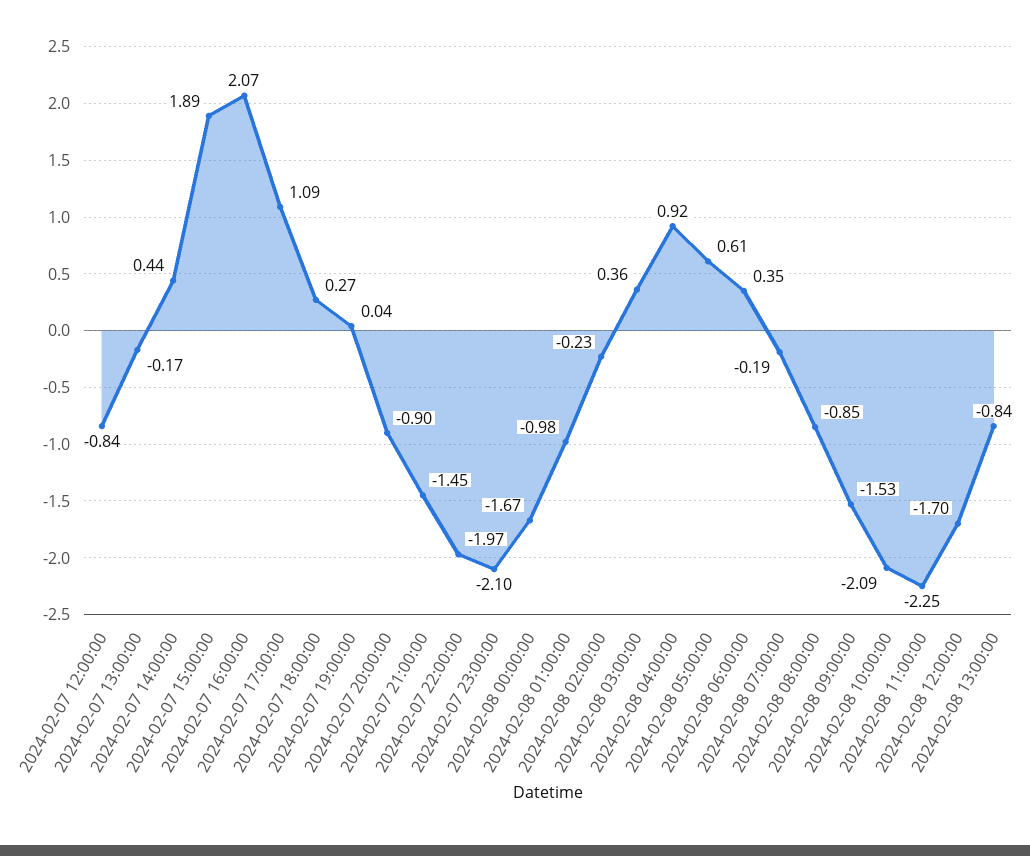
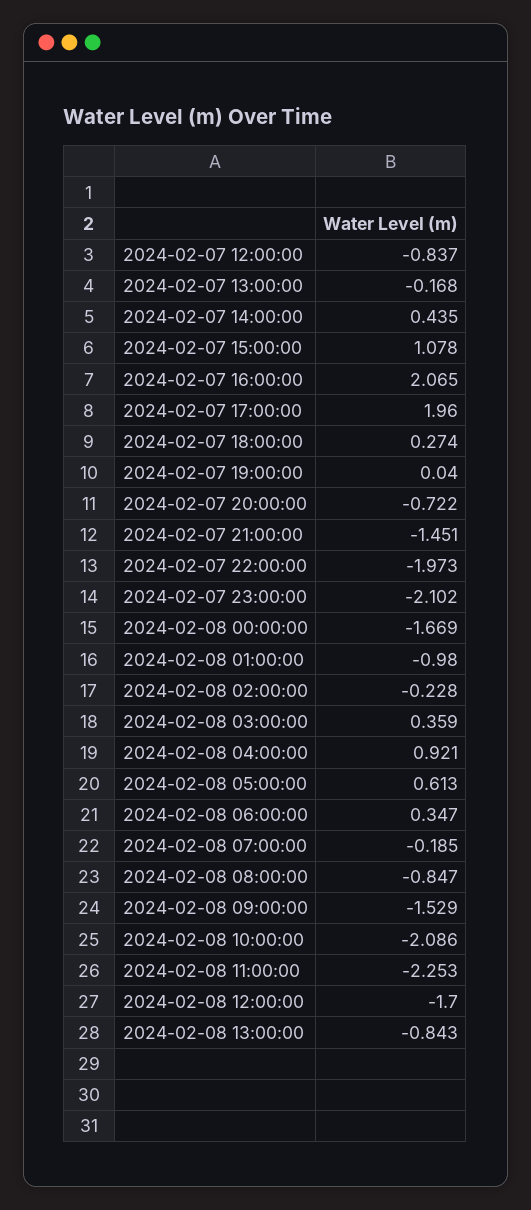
2024-02-07 15:00:00: 1.89 -> 1.078
2024-02-07 17:00:00: 1.09 -> 1.96
2024-02-07 20:00:00: -0.9 -> -0.722

